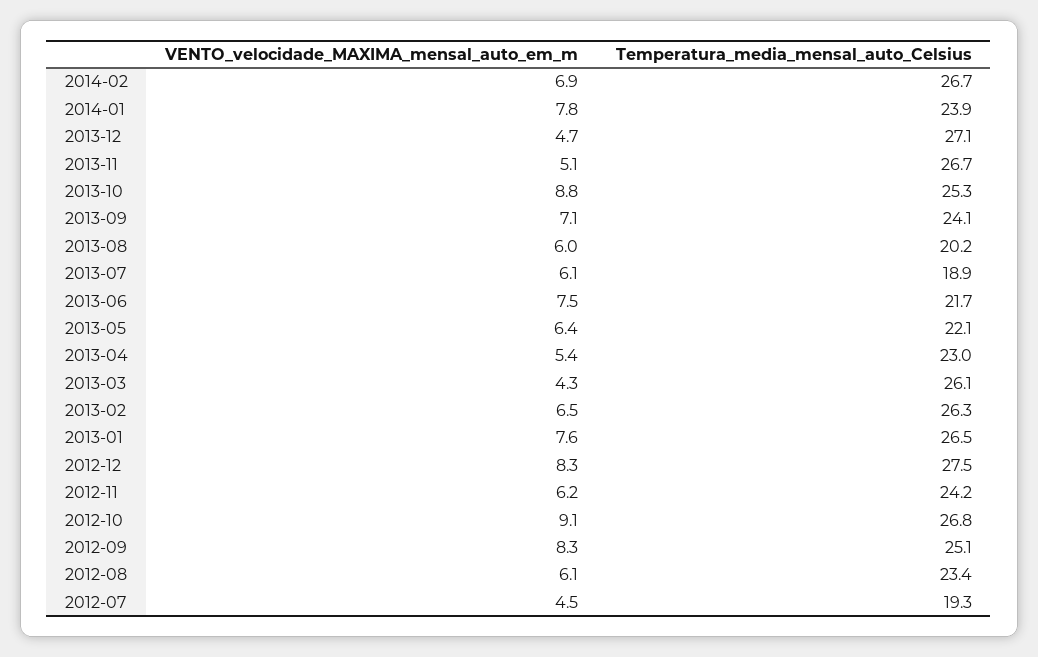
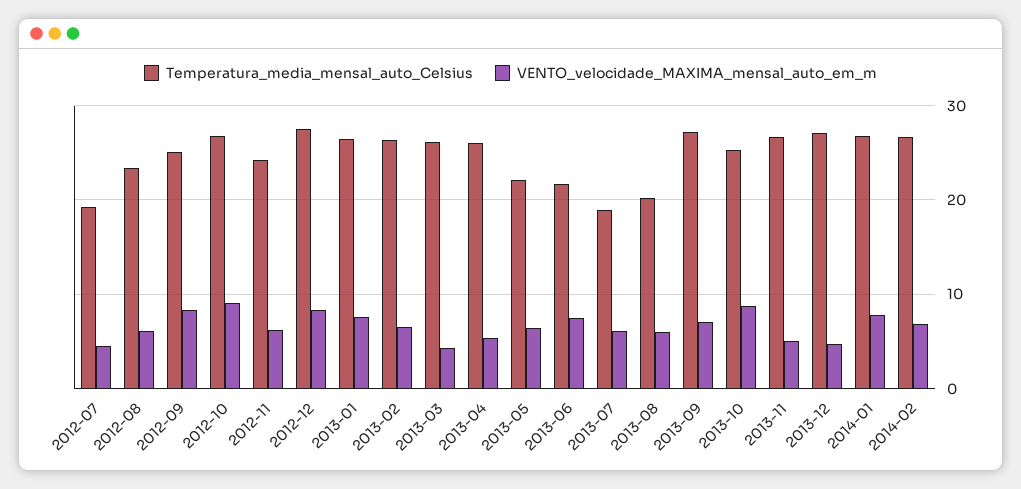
Temperatura_media_mensal_auto_Celsius, 2014-01: 23.9 -> 27
Temperatura_media_mensal_auto_Celsius, 2013-09: 24.1 -> 27
Temperatura_media_mensal_auto_Celsius, 2013-04: 23 -> 26

